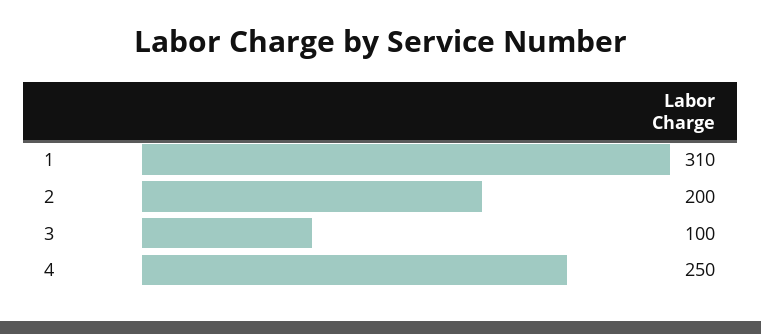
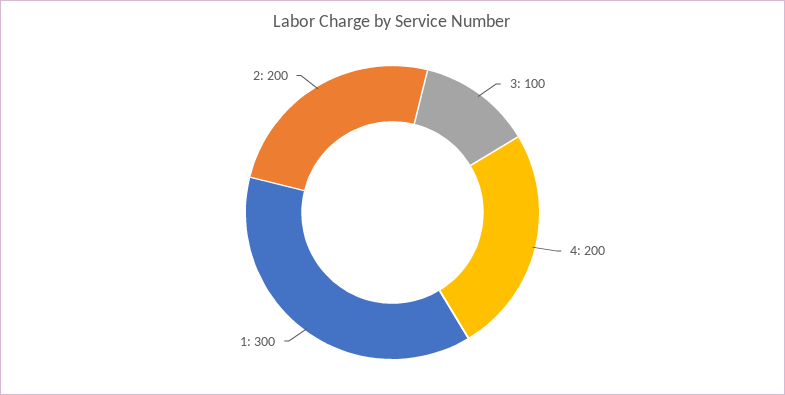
1: 310 -> 300
4: 250 -> 200

